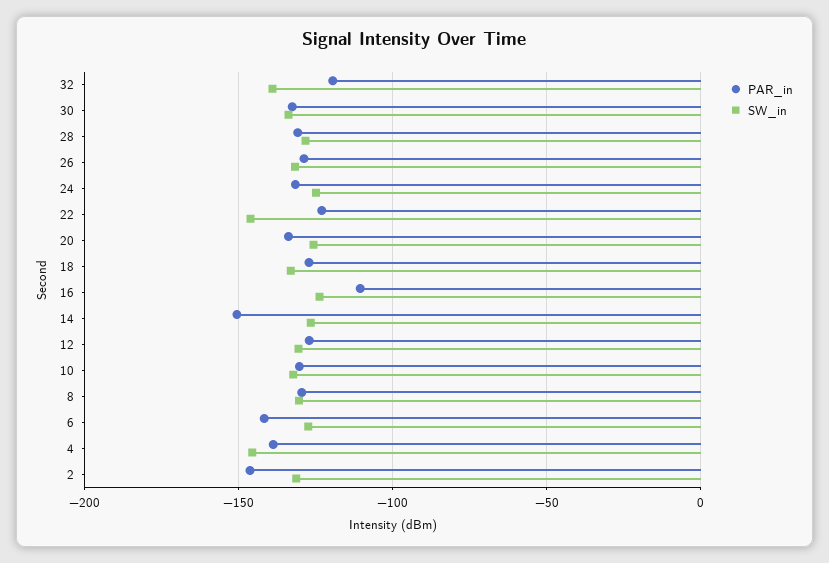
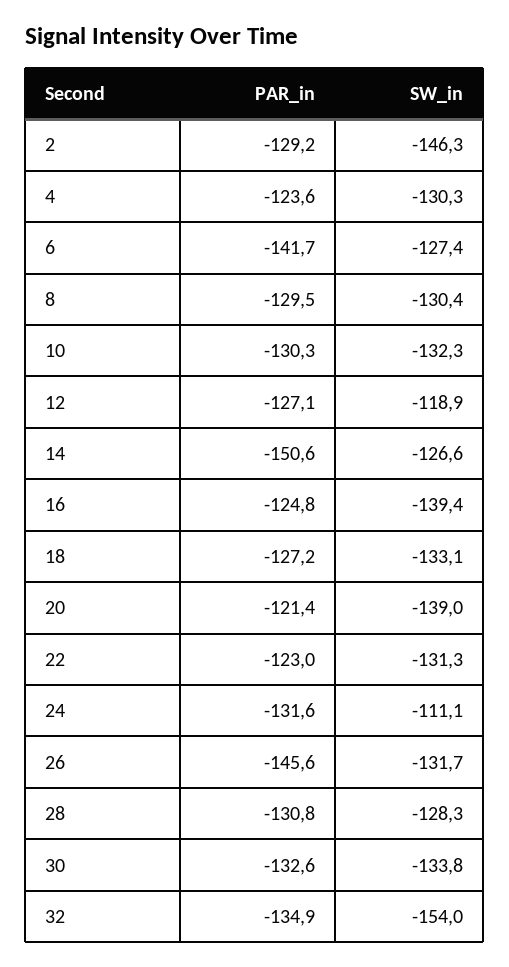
PAR_in, 32: -120 -> -134.9
SW_in, 32: -140 -> -154
PAR_in, 26: -130 -> -145.6
SW_in, 24: -125 -> -111.1
SW_in, 22: -145 -> -131.3
PAR_in, 20: -135 -> -121.4
SW_in, 20: -125 -> -139
PAR_in, 16: -110 -> -124.8
SW_in, 16: -125 -> -139.4
SW_in, 12: -130 -> -118.9
PAR_in, 4: -140 -> -123.6
SW_in, 4: -145 -> -130.3
PAR_in, 2: -145 -> -129.2
SW_in, 2: -130 -> -146.3

